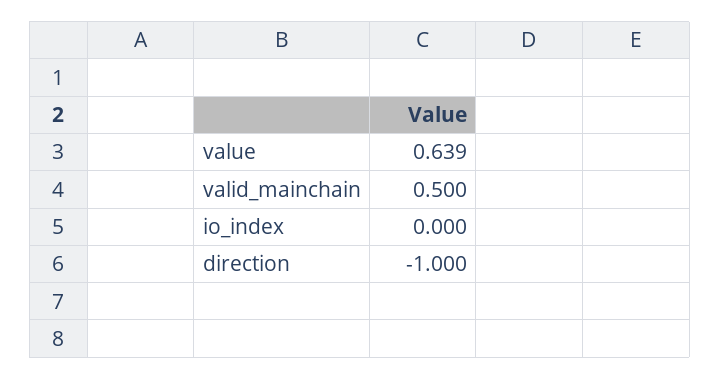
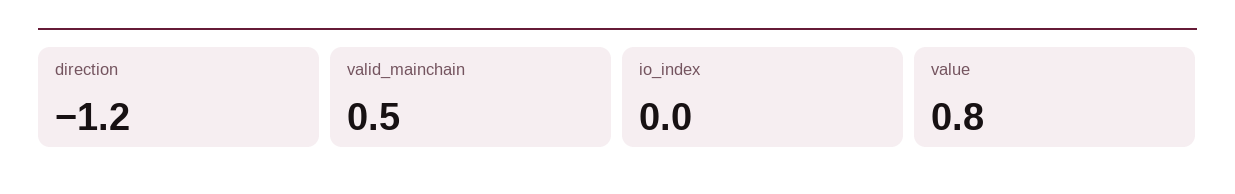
value: 0.639 -> 0.8
direction: -1 -> -1.2

